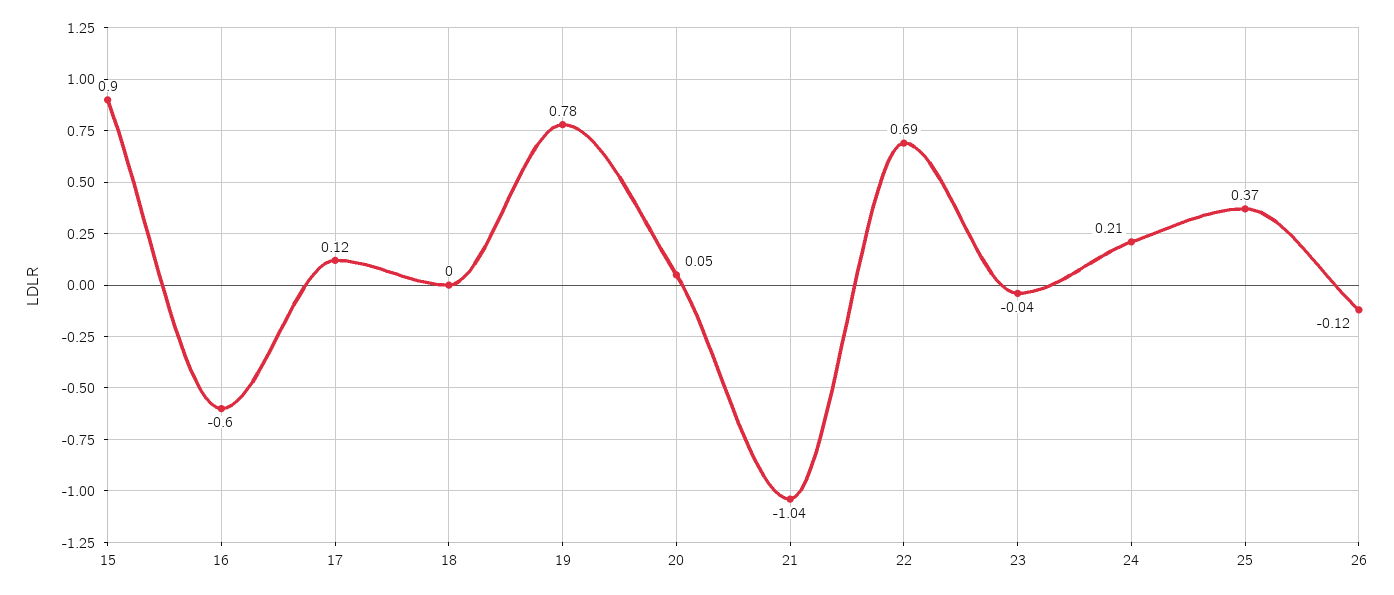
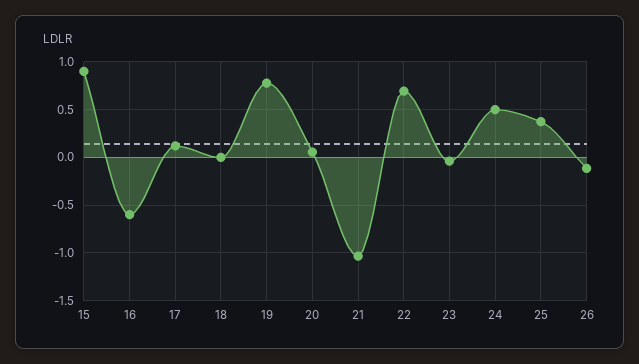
24: 0.21 -> 0.5

